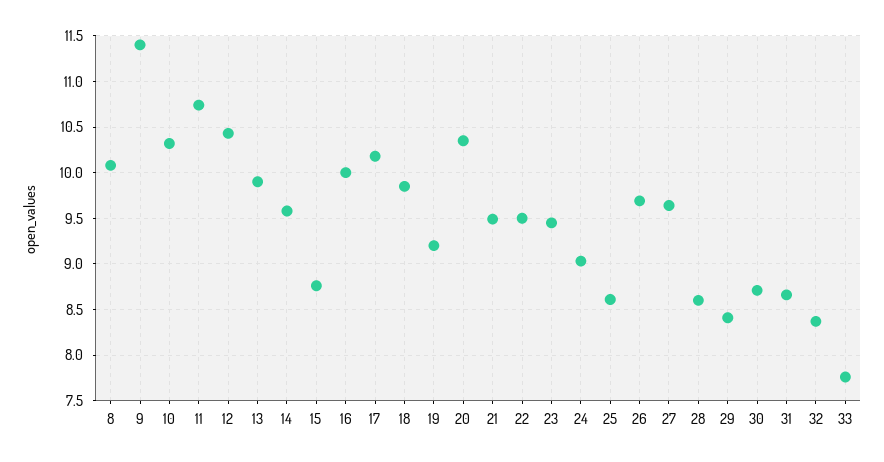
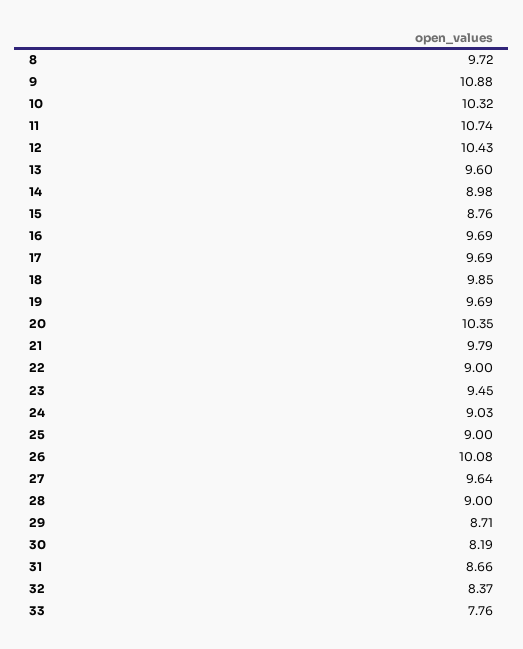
8: 10.1 -> 9.72
9: 11.4 -> 10.88
13: 9.9 -> 9.6
14: 9.6 -> 8.98
16: 10 -> 9.69
17: 10.2 -> 9.69
19: 9.2 -> 9.69
21: 9.5 -> 9.79
22: 9.5 -> 9
25: 8.6 -> 9
26: 9.7 -> 10.08
28: 8.6 -> 9
29: 8.4 -> 8.71
30: 8.7 -> 8.19

